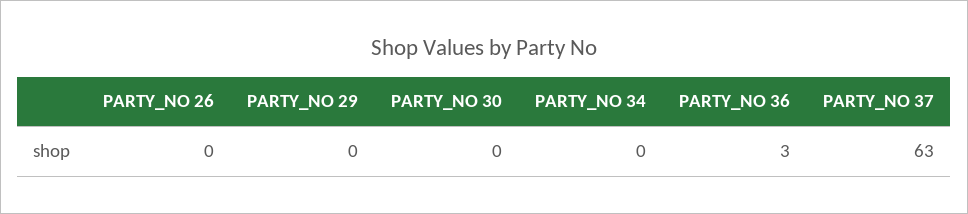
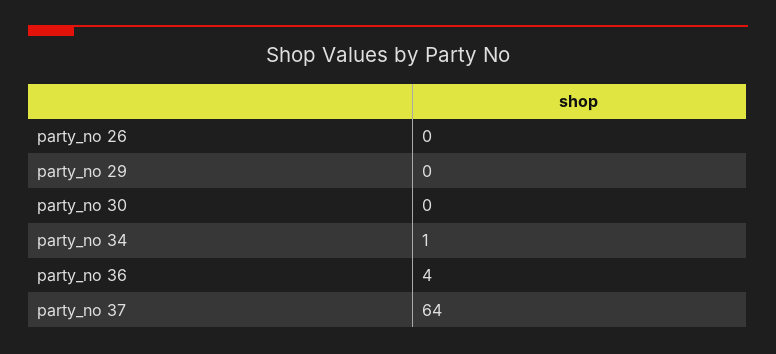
PARTY_NO 34: 0 -> 1
PARTY_NO 36: 3 -> 4
PARTY_NO 37: 63 -> 64

